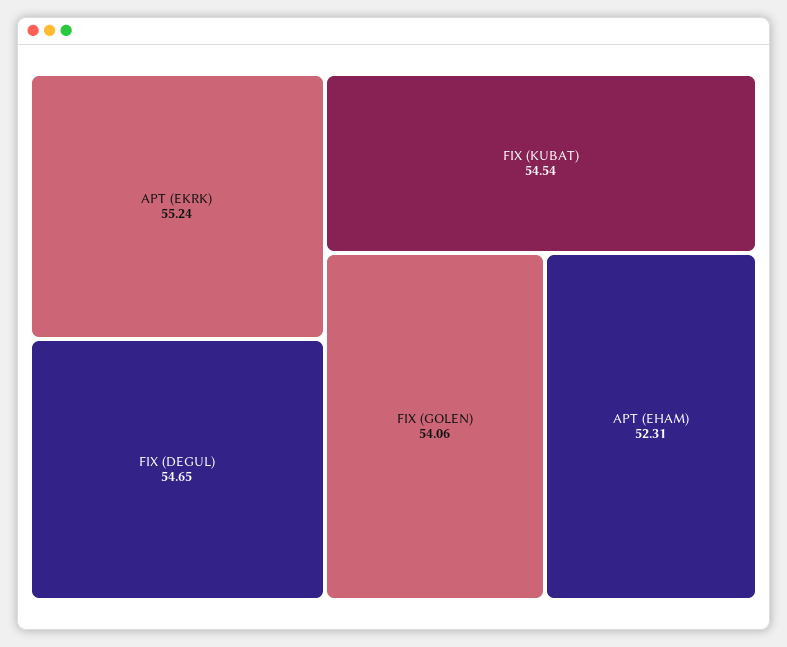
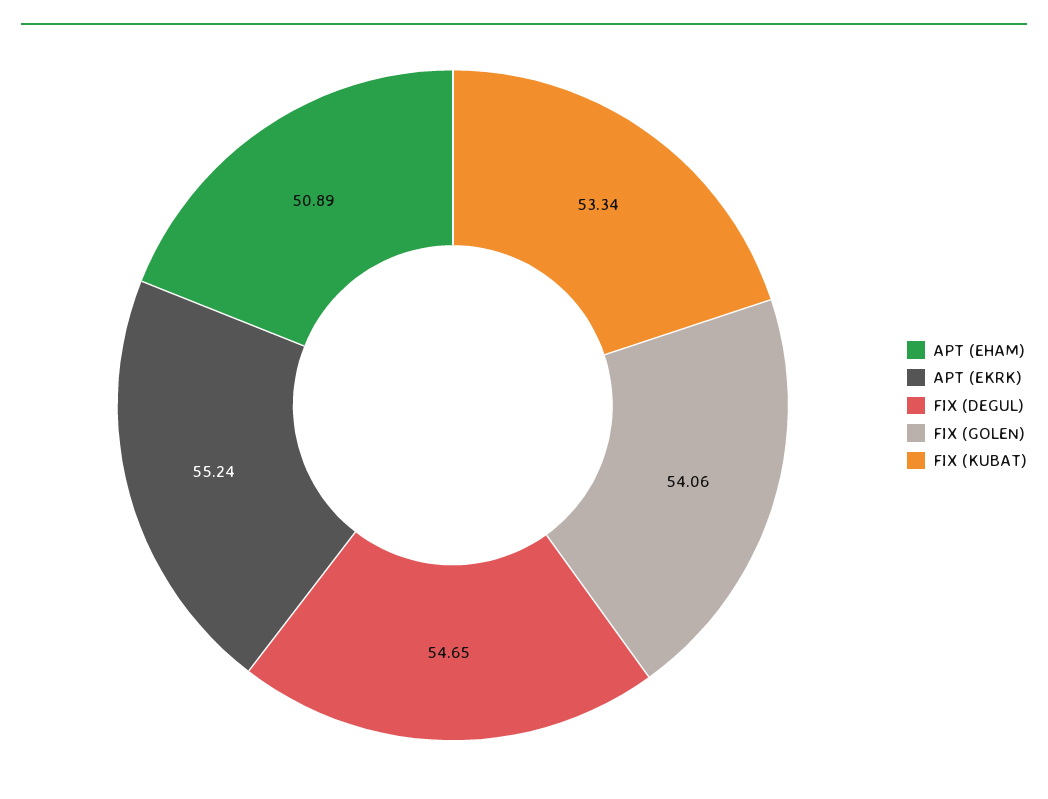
FIX (KUBAT): 54.54 -> 53.34
APT (EHAM): 52.31 -> 50.89

